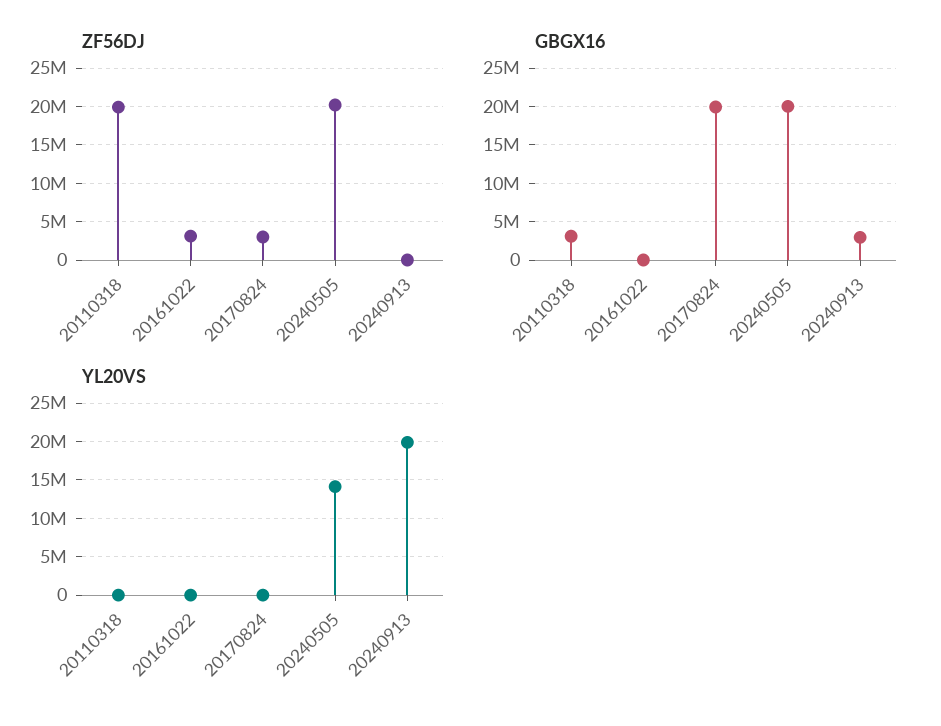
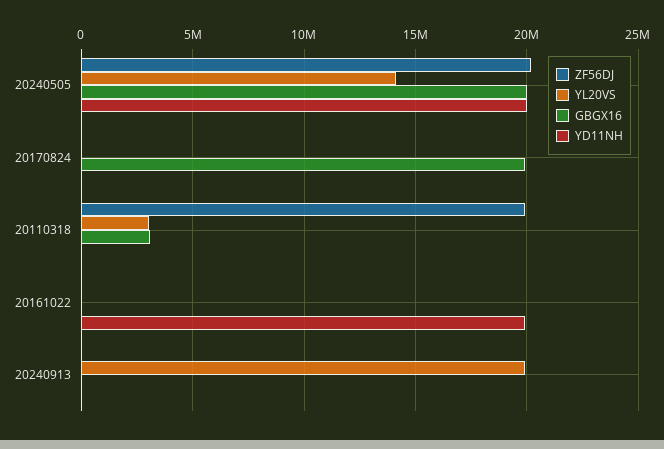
ZF56DJ, 20161022: 3000000 -> 0
ZF56DJ, 20170824: 3000000 -> 0
GBGX16, 20240913: 3000000 -> 0
YL20VS, 20110318: 0 -> 3000000
YD11NH, 20240505: none -> 20000000
YD11NH, 20170824: none -> 0
YD11NH, 20110318: none -> 0
YD11NH, 20161022: none -> 20000000
YD11NH, 20240913: none -> 0

